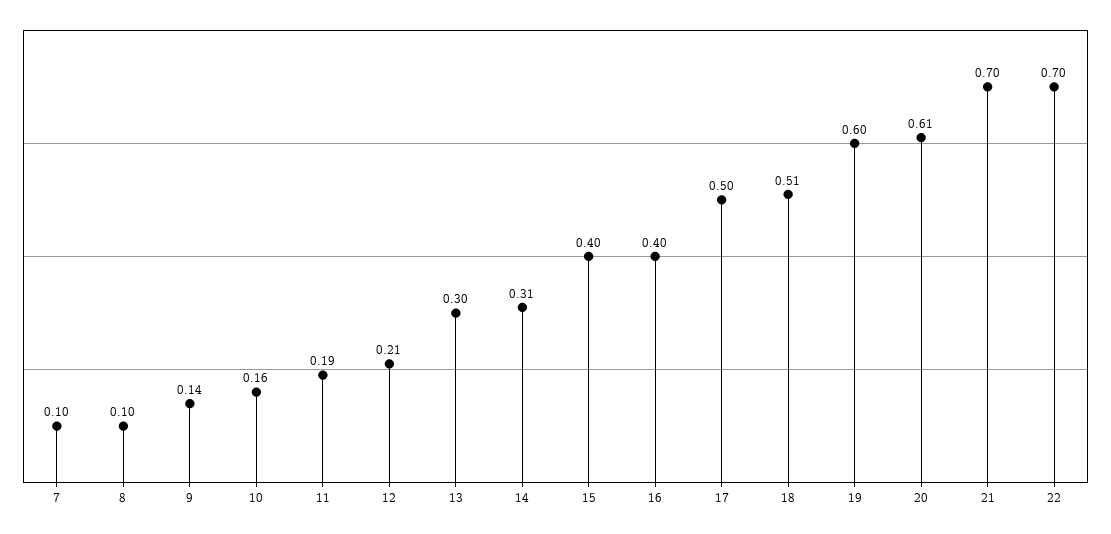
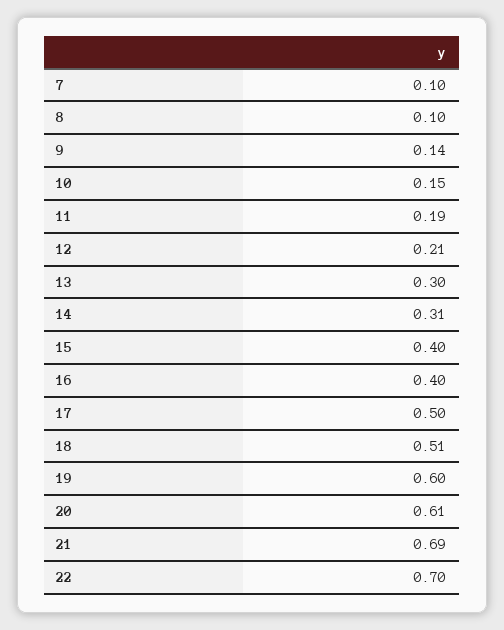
10: 0.16 -> 0.15
21: 0.7 -> 0.69

